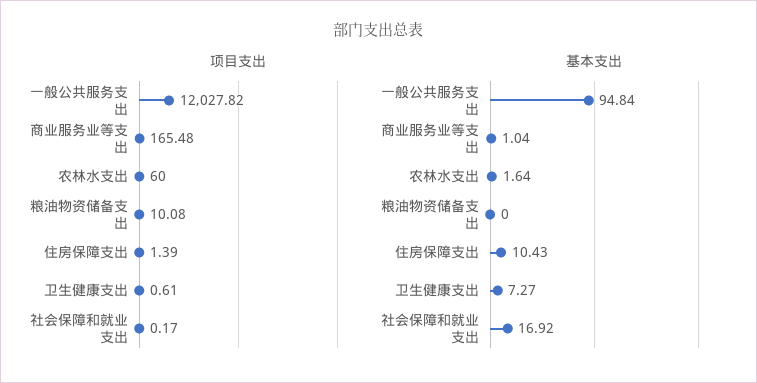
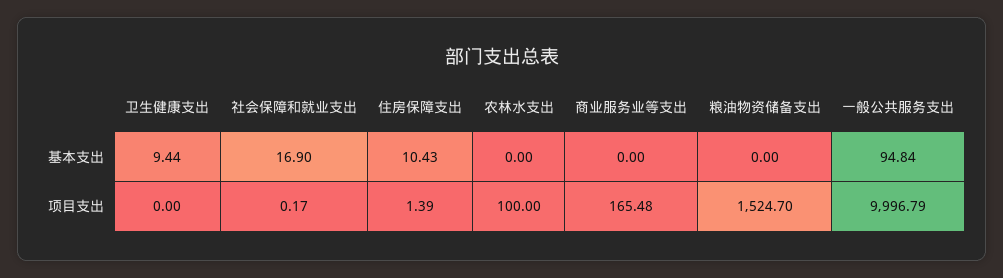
项目支出, 一般公共服务支出: 12027.82 -> 9996.79
项目支出, 农林水支出: 60 -> 100
项目支出, 粮油物资储备支出: 10.08 -> 1524.7
项目支出, 卫生健康支出: 0.61 -> 0
基本支出, 商业服务业等支出: 1.04 -> 0
基本支出, 农林水支出: 1.64 -> 0
基本支出, 卫生健康支出: 7.27 -> 9.44
基本支出, 社会保障和就业支出: 16.92 -> 16.9

